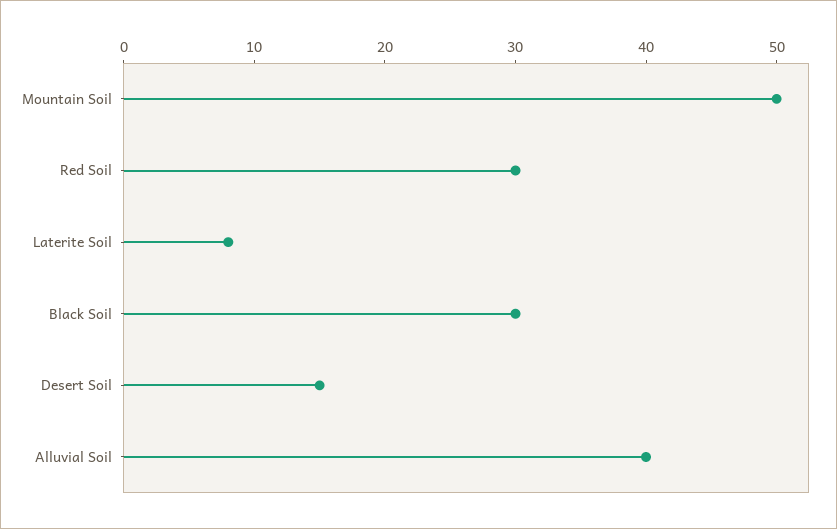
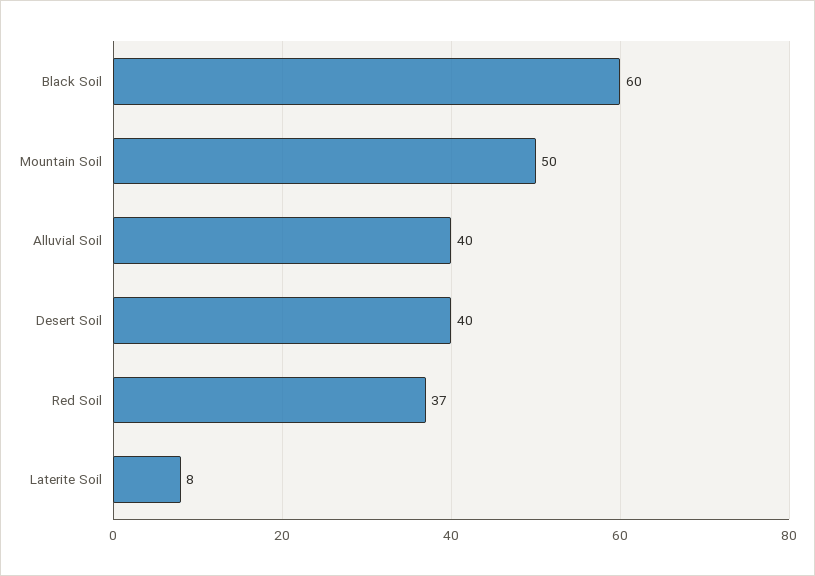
Red Soil: 30 -> 37
Black Soil: 30 -> 60
Desert Soil: 15 -> 40

